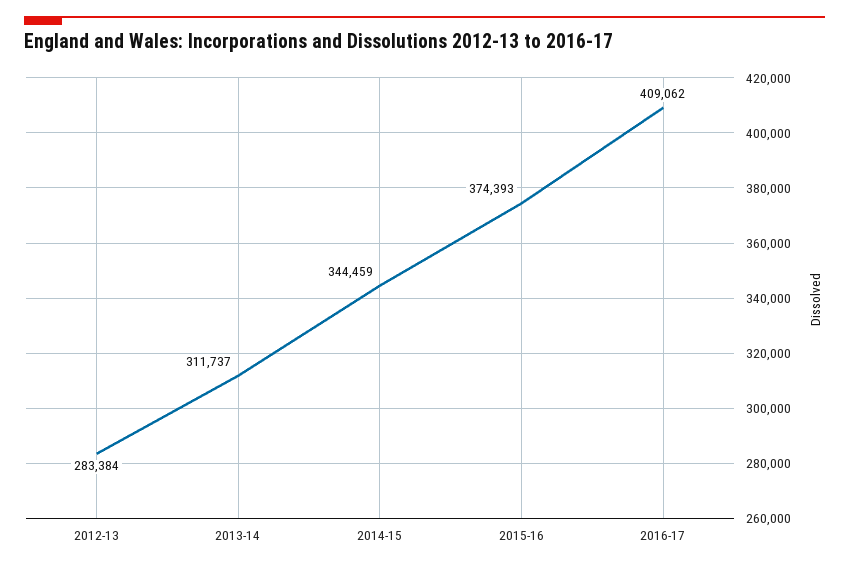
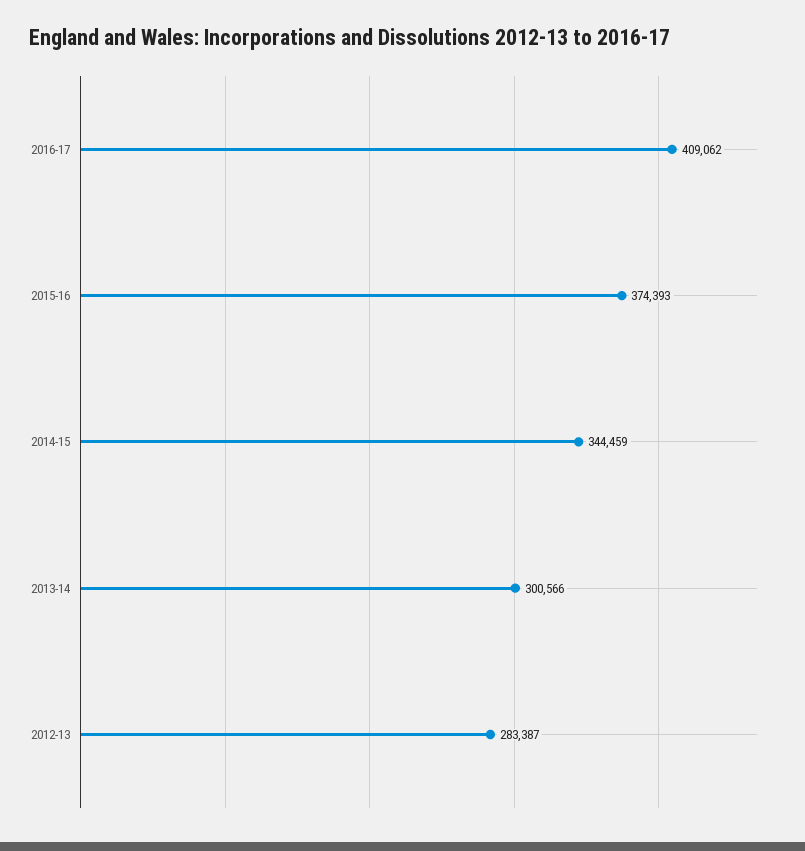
2012-13: 283384 -> 283387
2013-14: 311737 -> 300566

